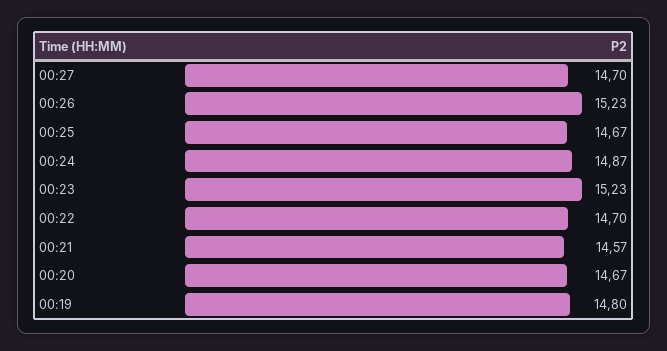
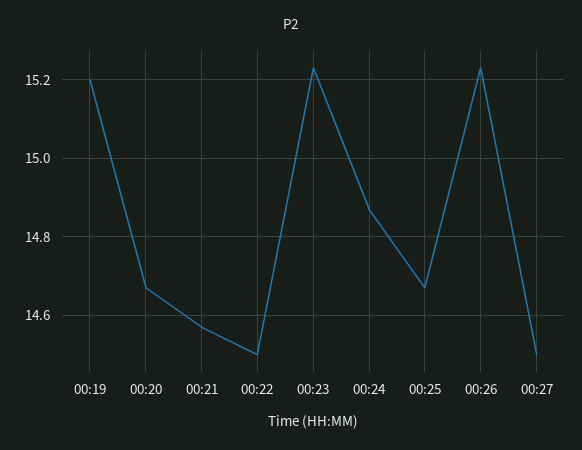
00:27: 14.7 -> 14.5
00:22: 14.7 -> 14.5
00:19: 14.8 -> 15.2

